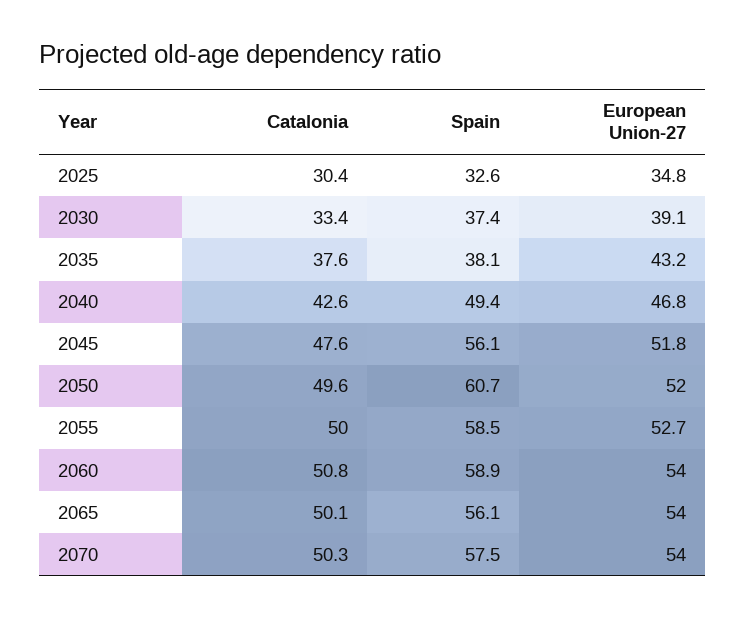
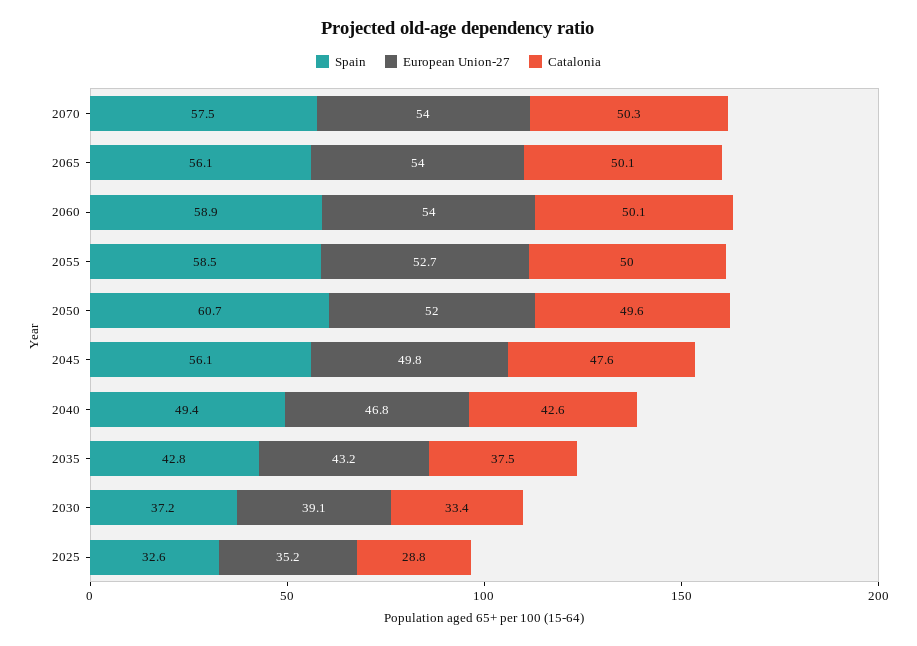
Catalonia, 2025: 30.4 -> 28.8
European Union-27, 2025: 34.8 -> 35.2
Spain, 2030: 37.4 -> 37.2
Catalonia, 2035: 37.6 -> 37.5
Spain, 2035: 38.1 -> 42.8
European Union-27, 2045: 51.8 -> 49.8
Catalonia, 2060: 50.8 -> 50.1

